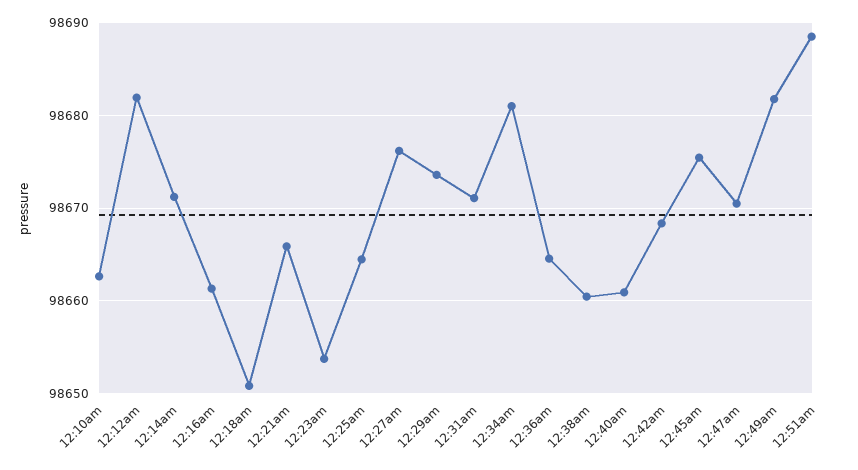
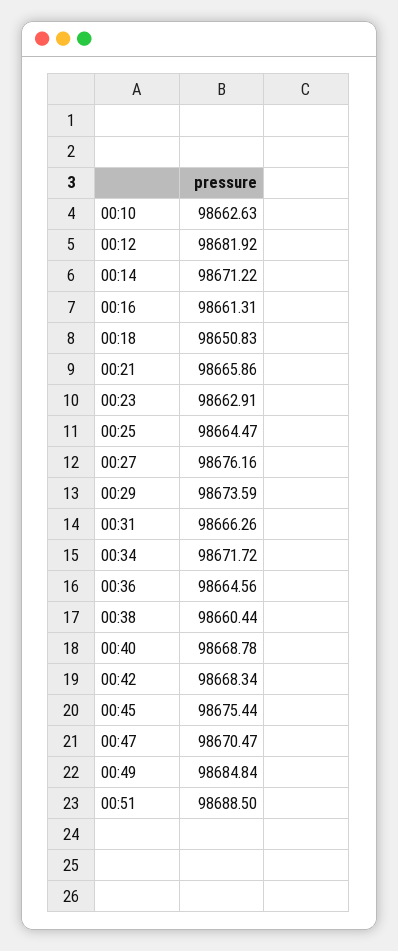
12:23am: 98654 -> 98662.91
12:31am: 98671 -> 98666.26
12:34am: 98681 -> 98671.72
12:40am: 98661 -> 98668.78
12:49am: 98682 -> 98684.84

